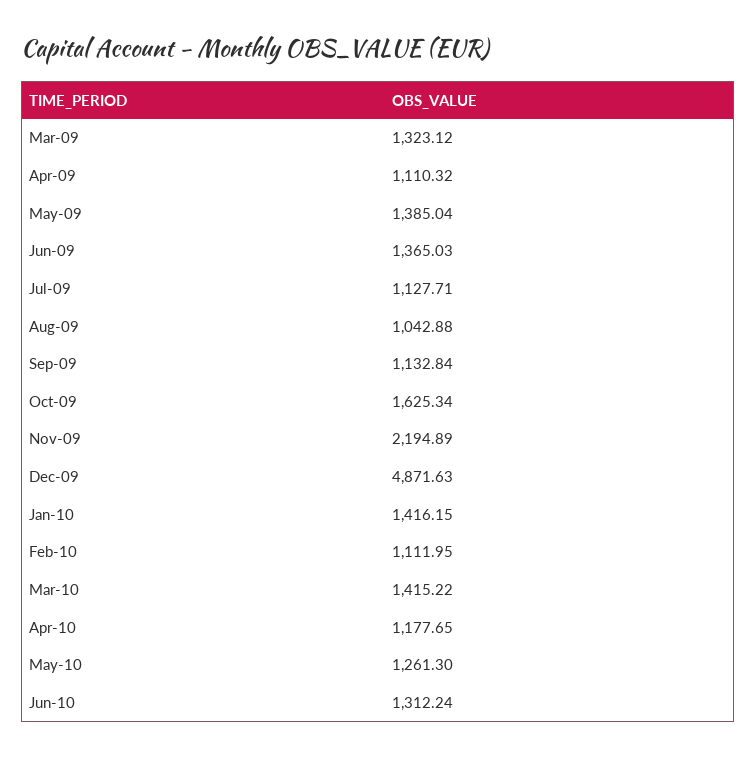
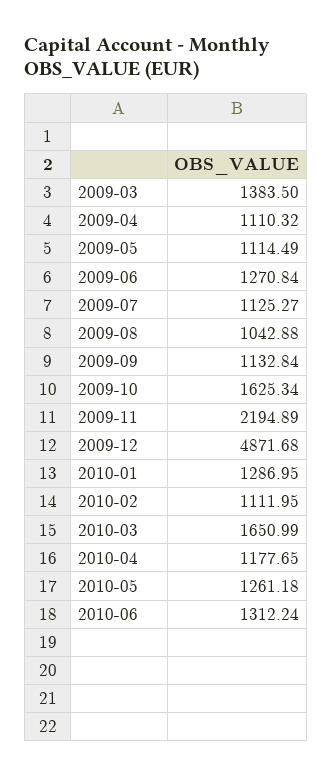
Mar-09: 1323.12 -> 1383.5
May-09: 1385.04 -> 1114.49
Jun-09: 1365.03 -> 1270.84
Jul-09: 1127.71 -> 1125.27
Dec-09: 4871.63 -> 4871.68
Jan-10: 1416.15 -> 1286.95
Mar-10: 1415.22 -> 1650.99
May-10: 1261.3 -> 1261.18

